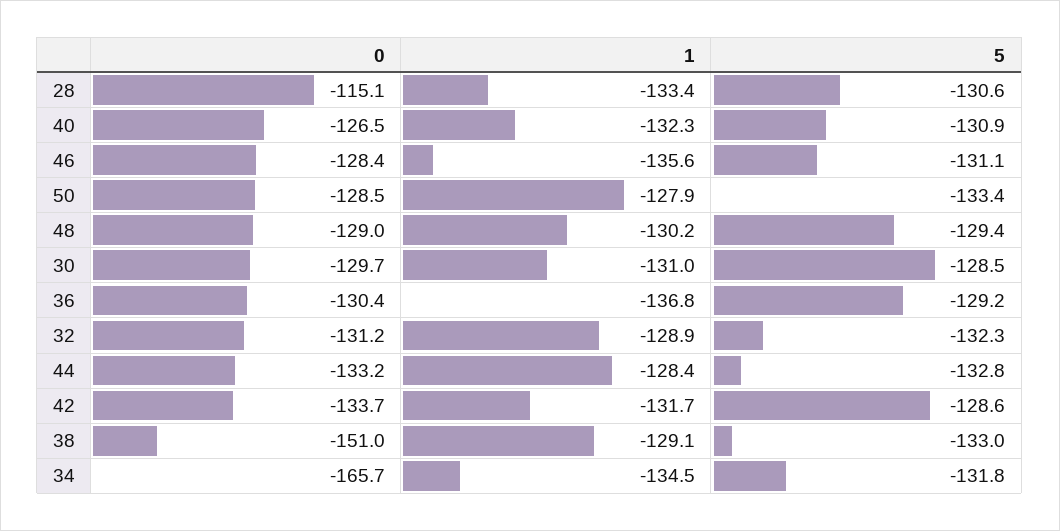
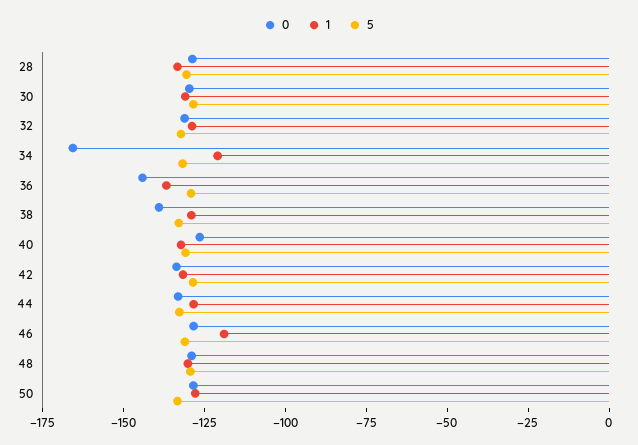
0, 28: -115.1 -> -130
1, 46: -135.6 -> -120
0, 36: -130.4 -> -145
0, 38: -151 -> -140
1, 34: -134.5 -> -120

